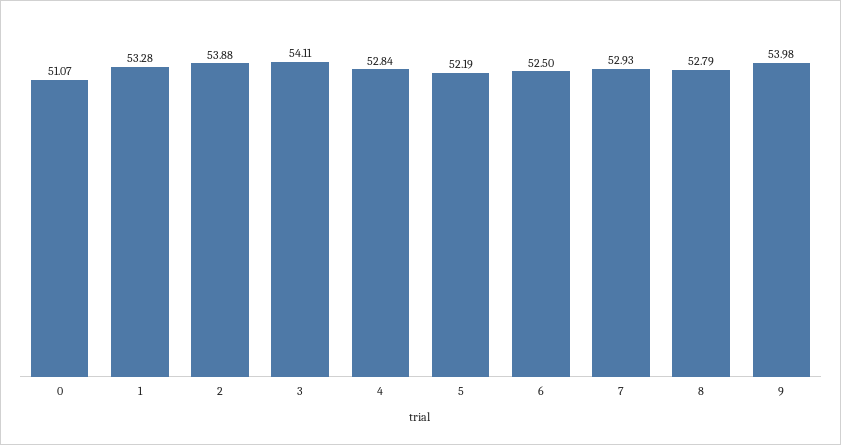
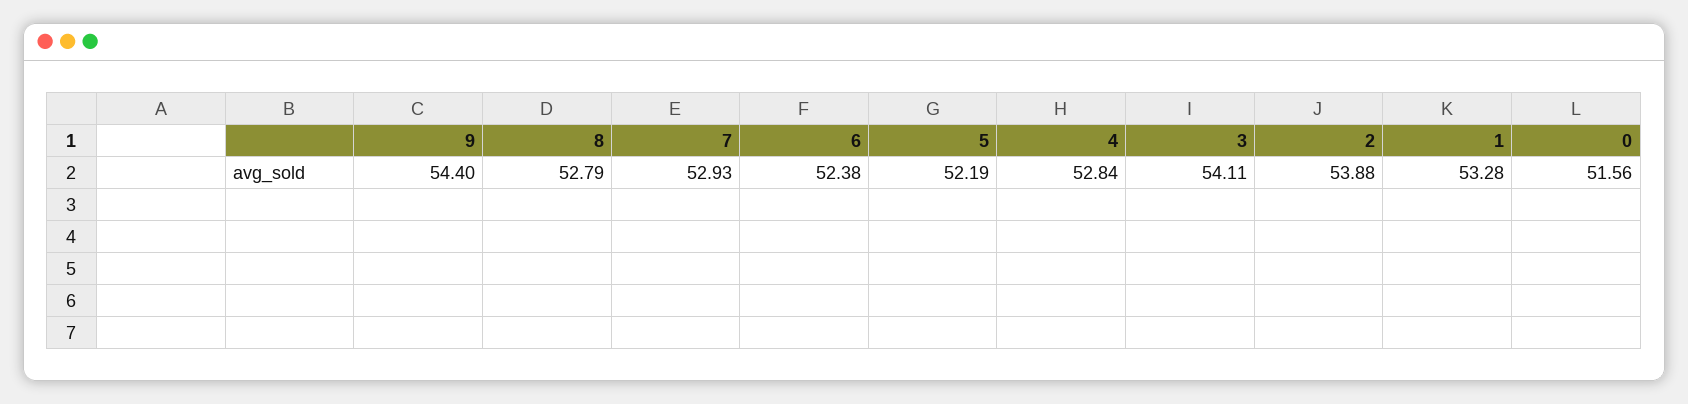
0: 51.07 -> 51.56
6: 52.5 -> 52.38
9: 53.98 -> 54.4

